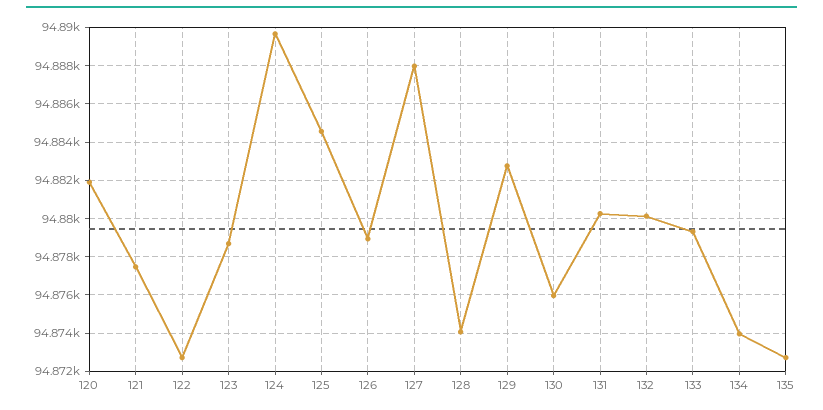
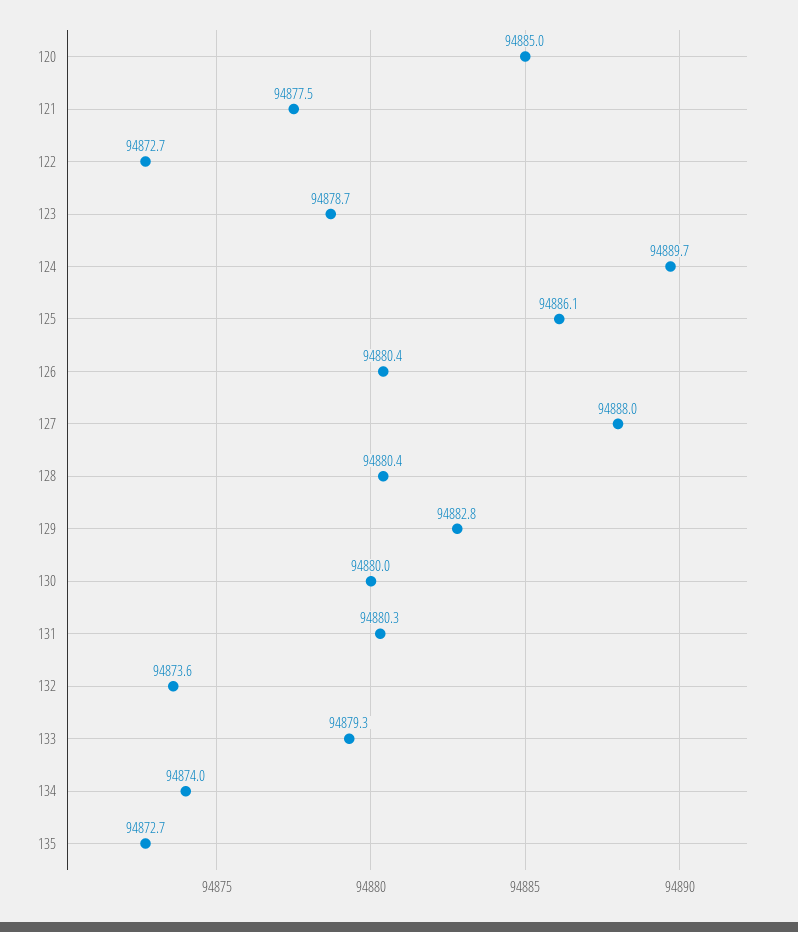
120: 94882 -> 94885
125: 94884.5 -> 94886.1
126: 94879 -> 94880.4
128: 94874 -> 94880.4
130: 94876 -> 94880
132: 94880 -> 94873.6

